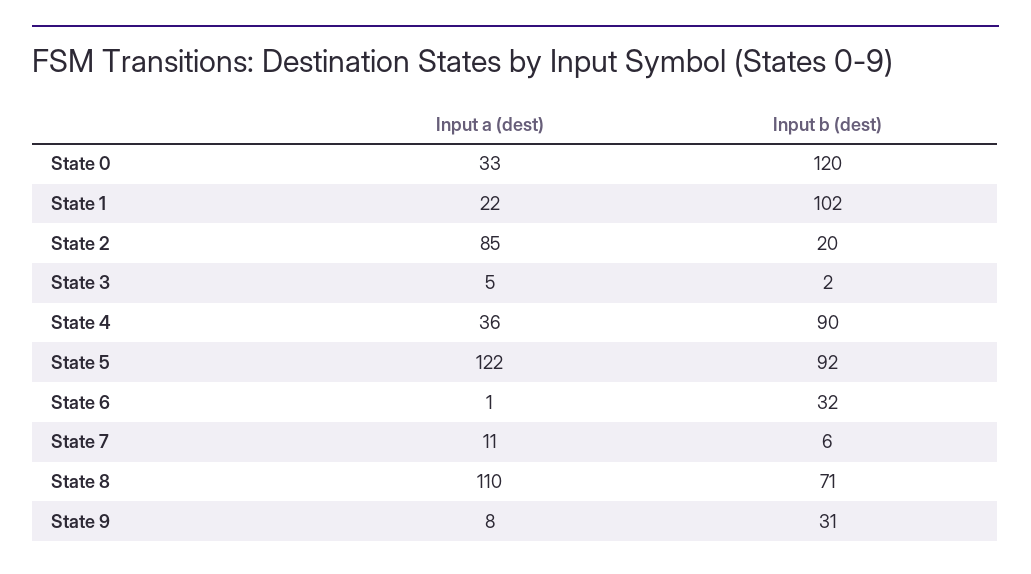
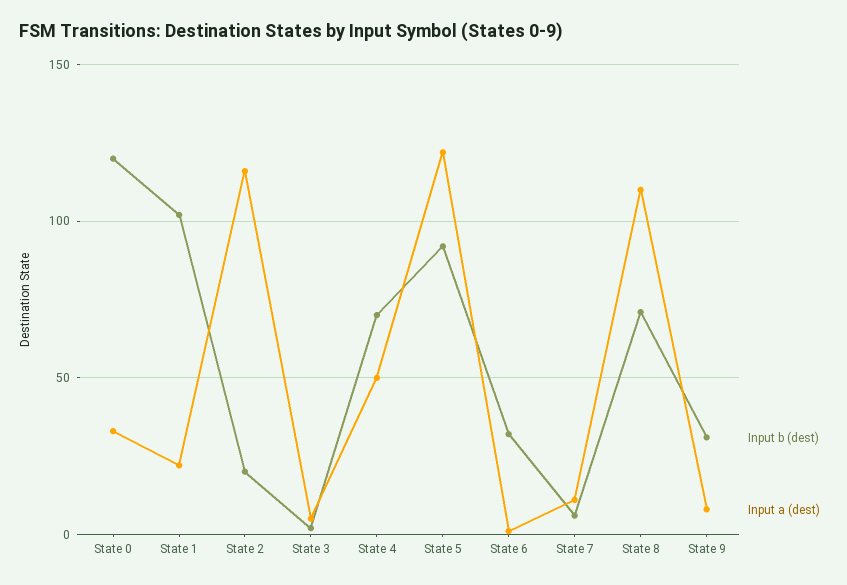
Input a (dest), State 2: 85 -> 115
Input a (dest), State 4: 36 -> 50
Input b (dest), State 4: 90 -> 70

